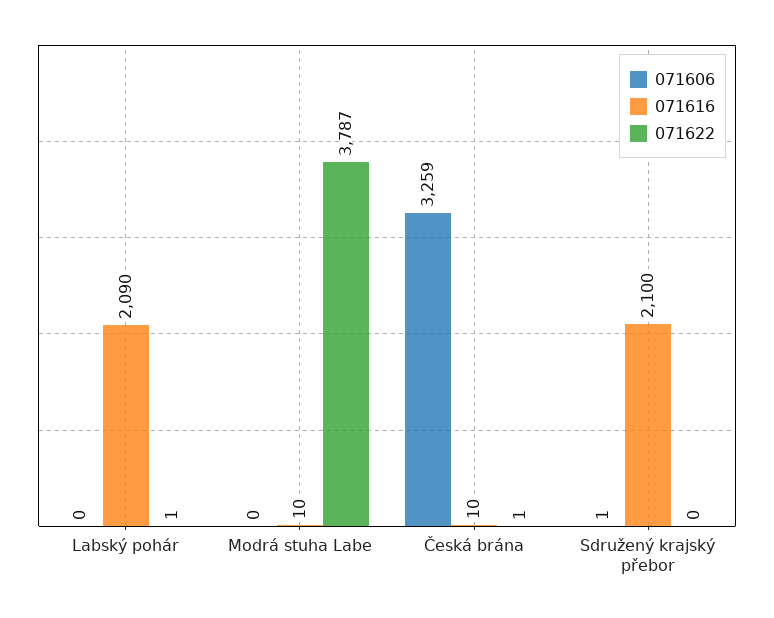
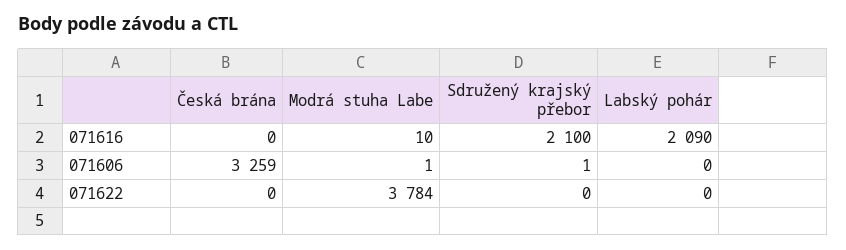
071622, Labský pohár: 1 -> 0
071606, Modrá stuha Labe: 0 -> 1
071622, Modrá stuha Labe: 3787 -> 3784
071616, Česká brána: 10 -> 0
071622, Česká brána: 1 -> 0

